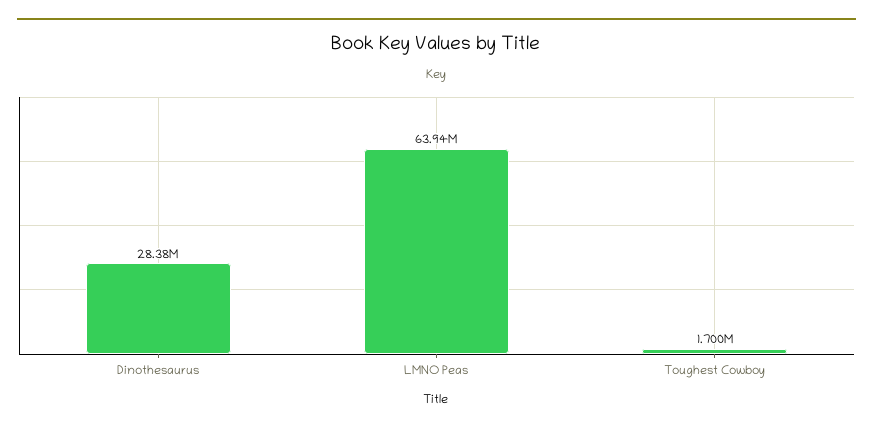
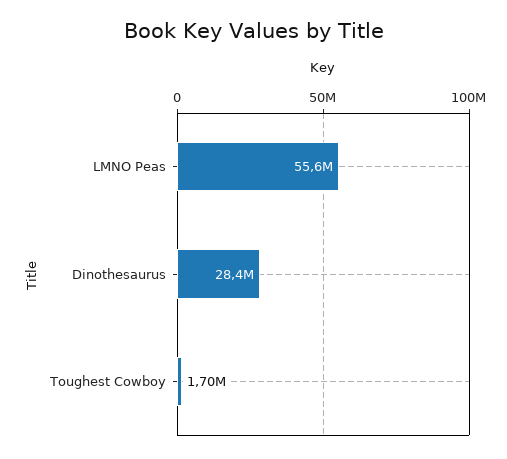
LMNO Peas: 63940000 -> 55600000

